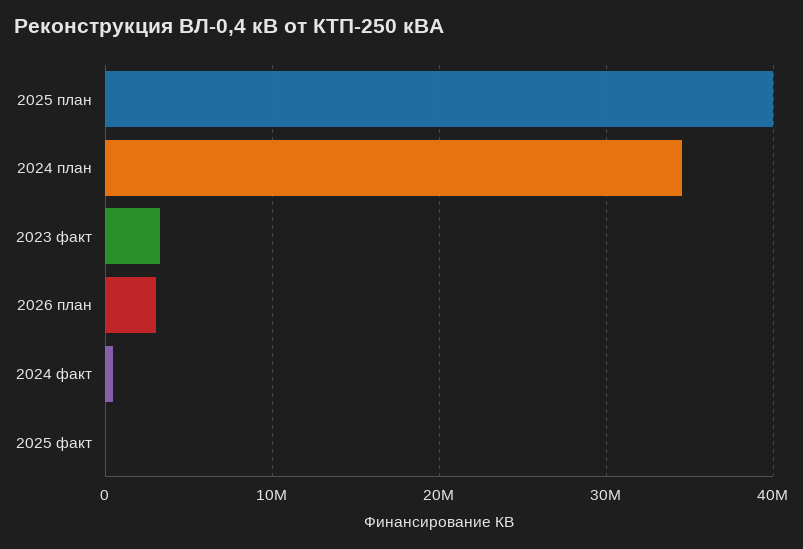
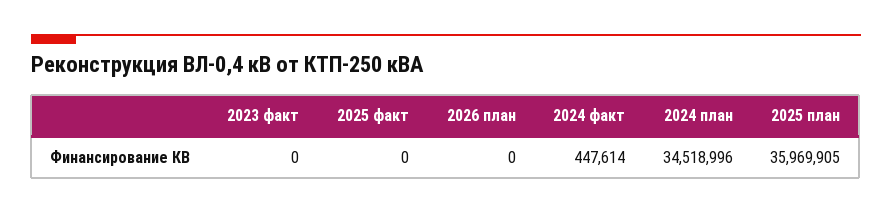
2025 план: 40000000 -> 35969905
2023 факт: 3000000 -> 0
2026 план: 3000000 -> 0

